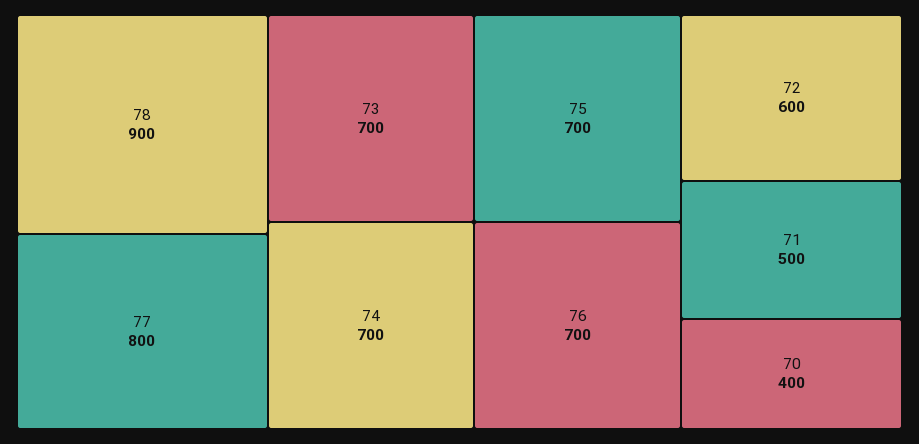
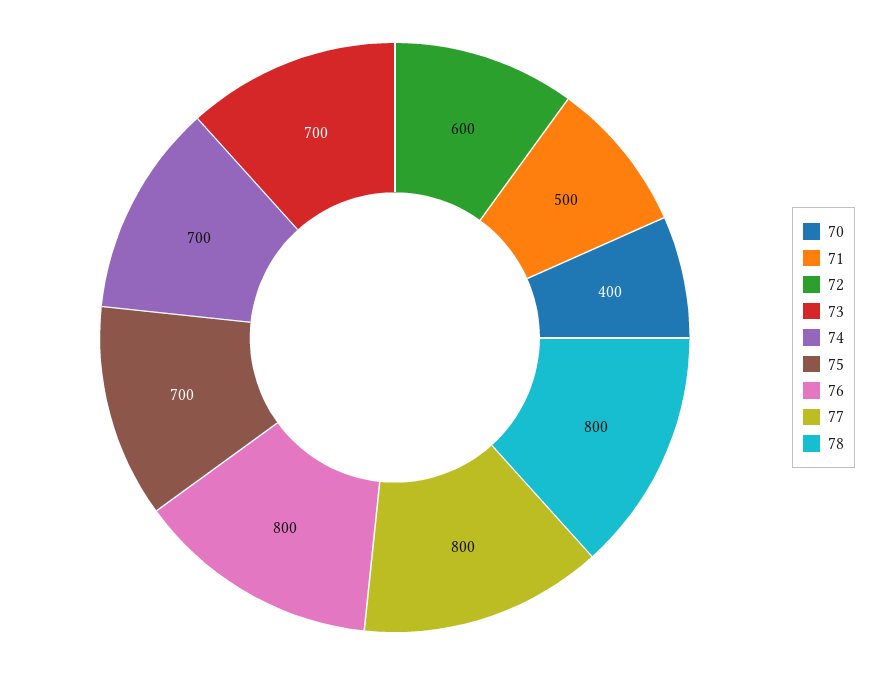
78: 900 -> 800
76: 700 -> 800

